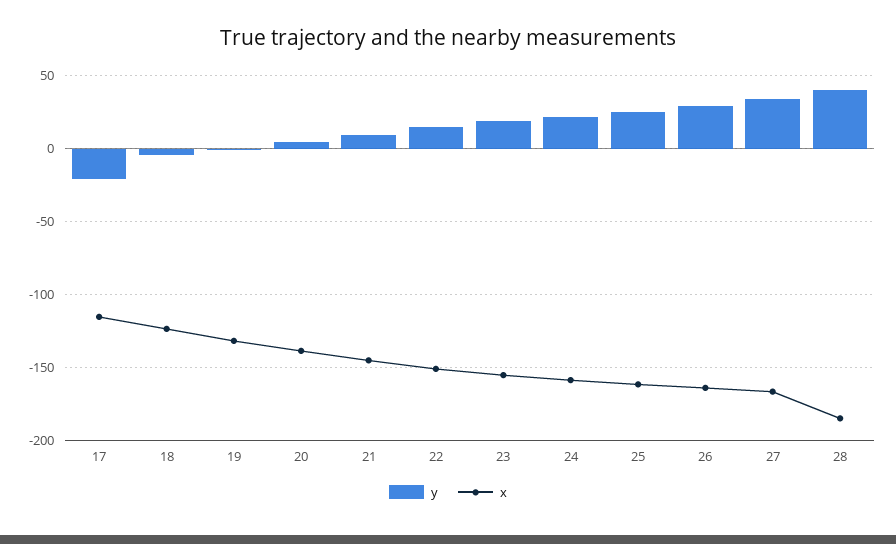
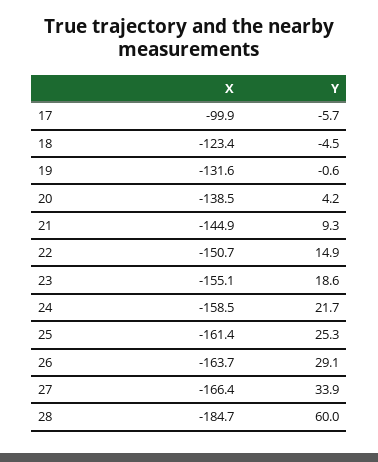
y, 17: -20 -> -5.7
x, 17: -115 -> -99.9
y, 28: 40 -> 60

